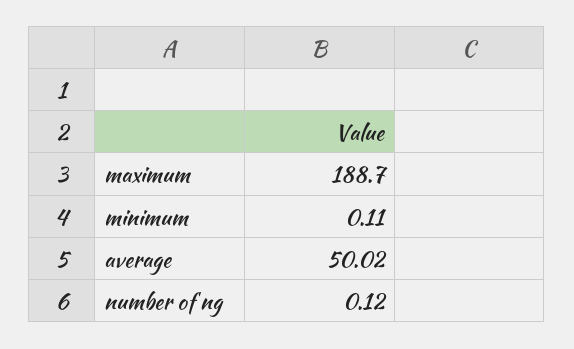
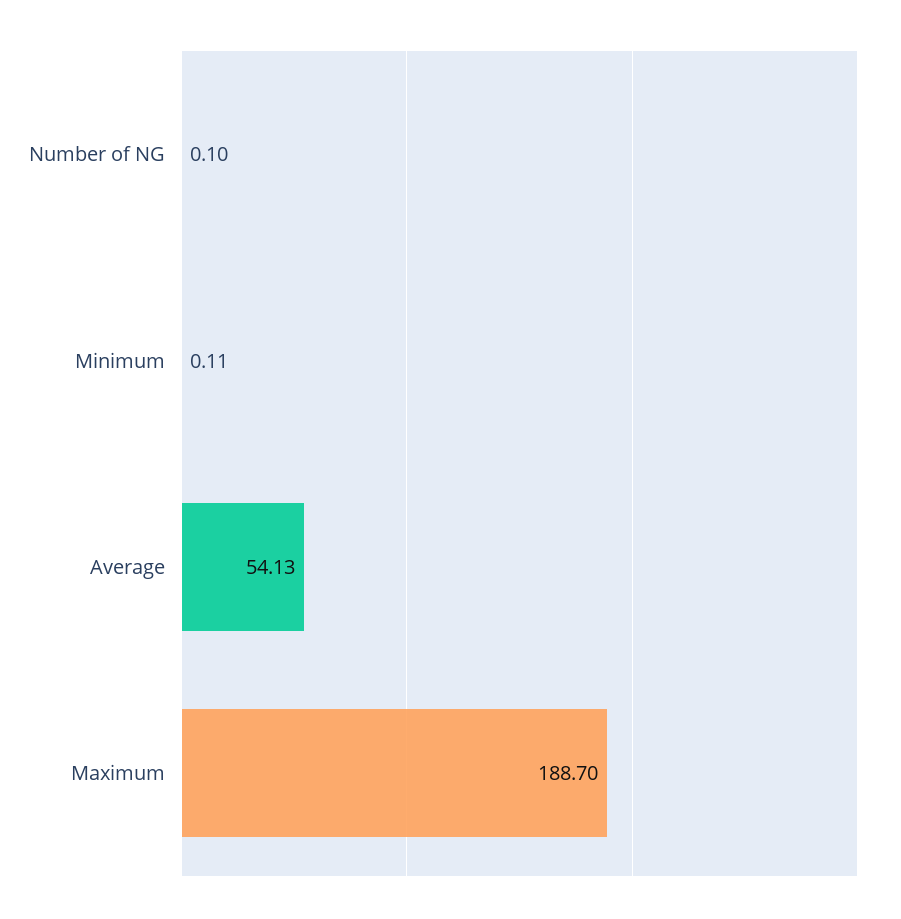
average: 50.02 -> 54.13
number of ng: 0.12 -> 0.1

